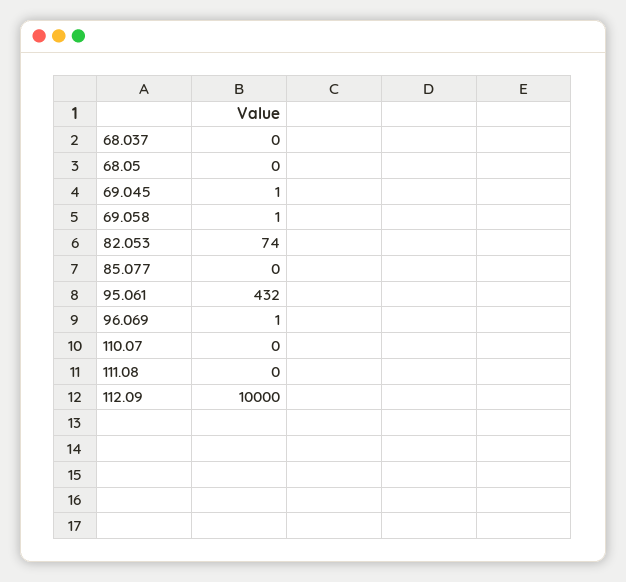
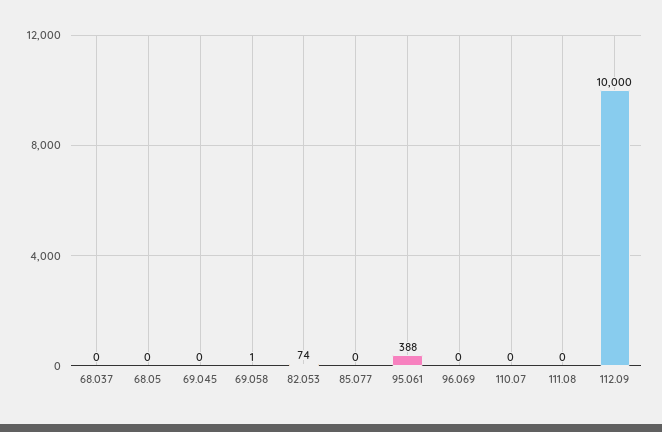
69.045: 1 -> 0
95.061: 432 -> 388
96.069: 1 -> 0

